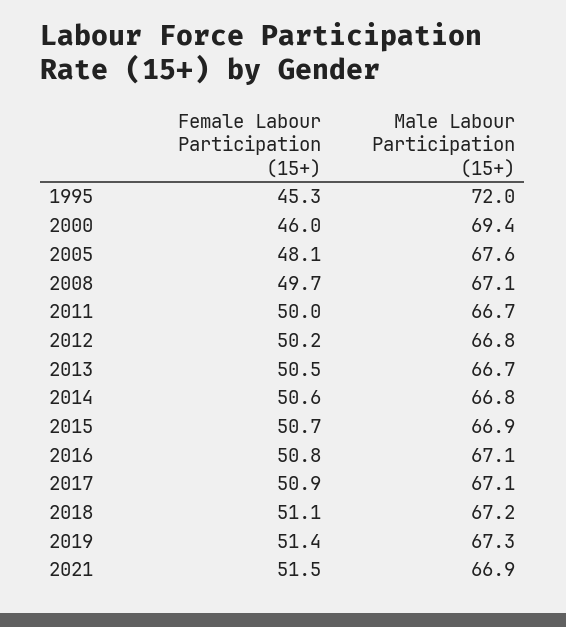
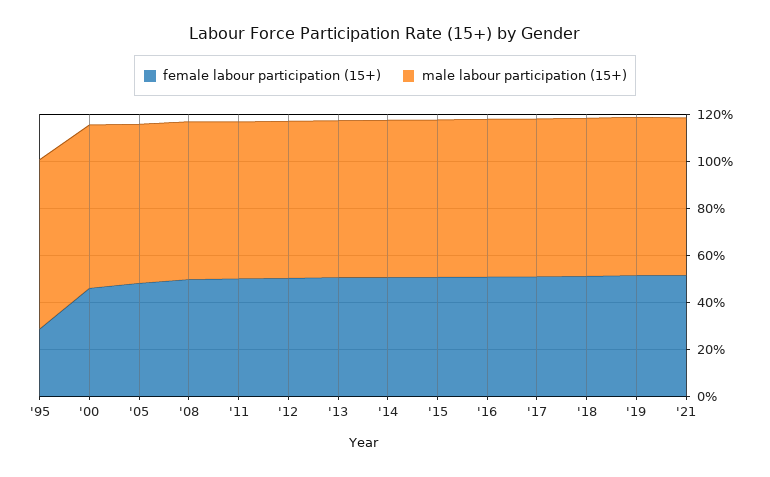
Female Labour Participation (15+), 1995: 45.3 -> 30

